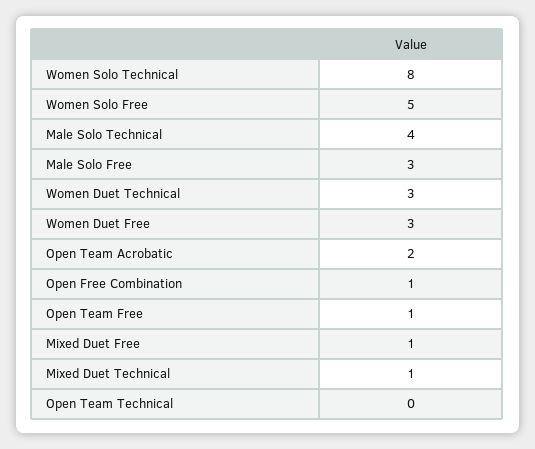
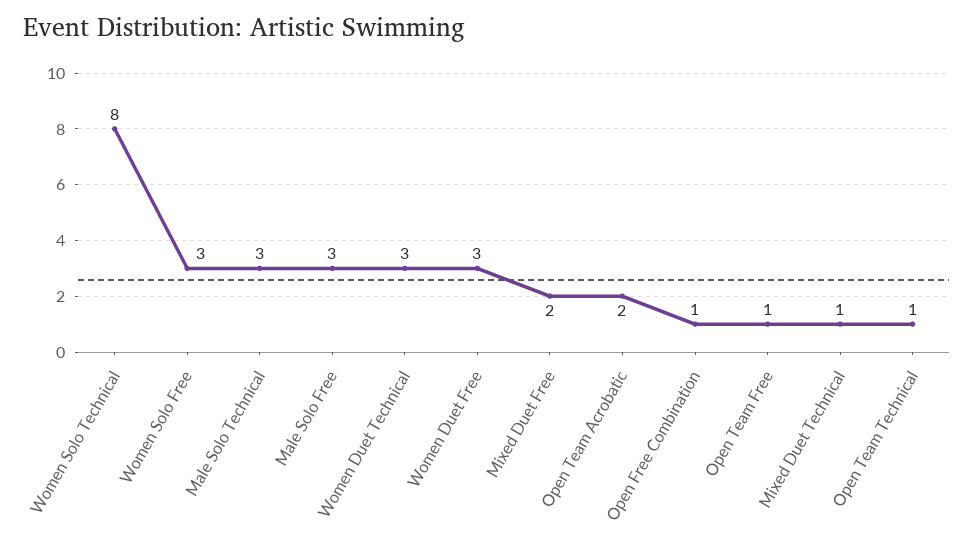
Women Solo Free: 5 -> 3
Male Solo Technical: 4 -> 3
Mixed Duet Free: 1 -> 2
Open Team Technical: 0 -> 1

